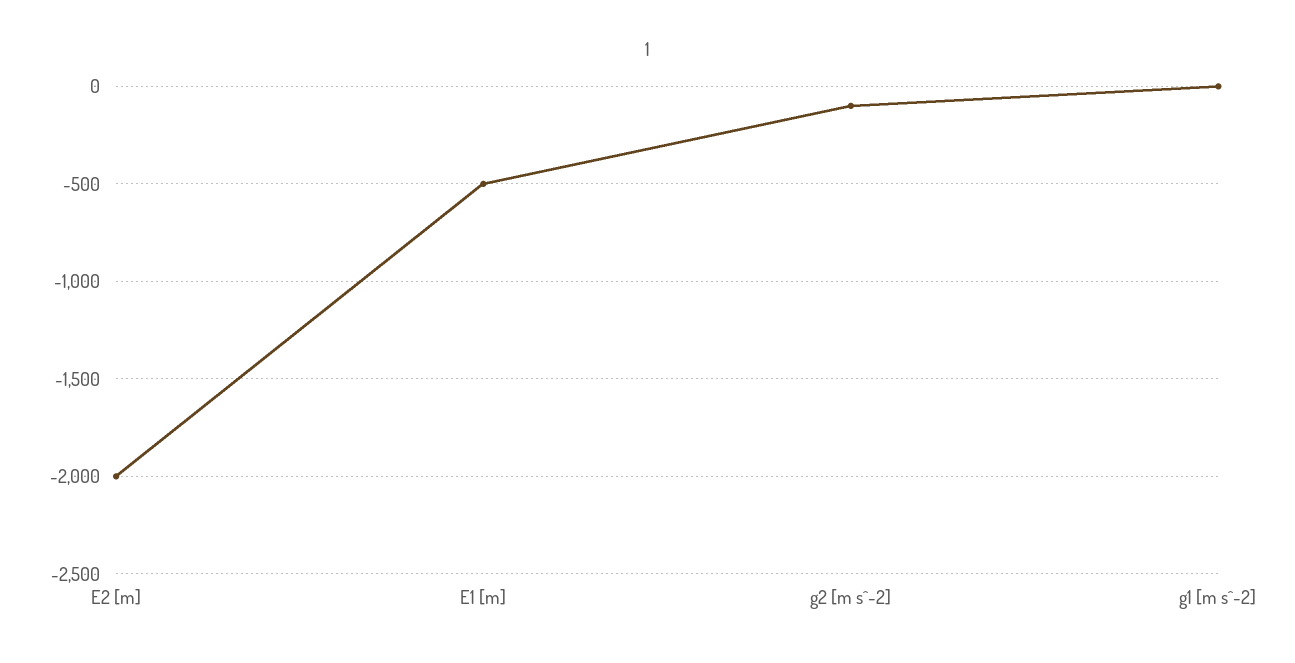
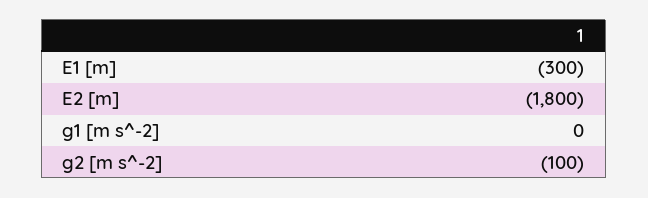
E2 [m]: -2000 -> -1800
E1 [m]: -500 -> -300

